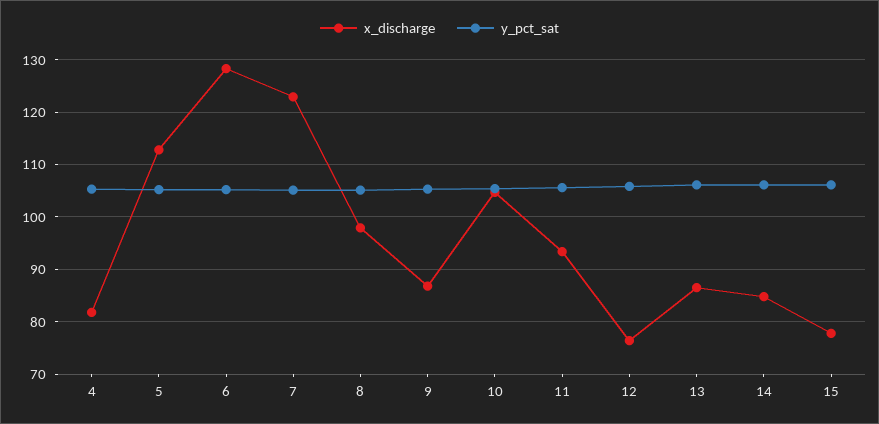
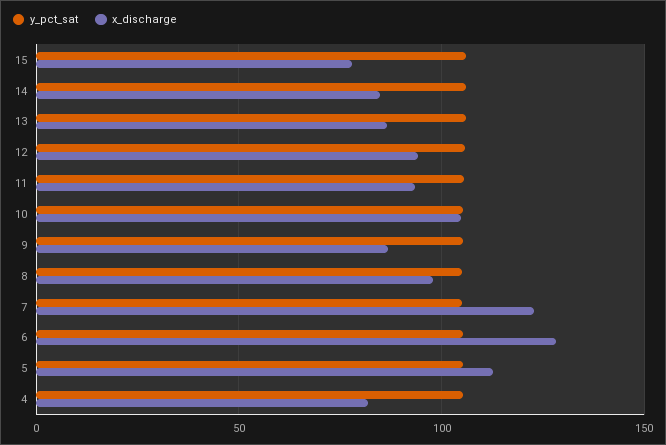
x_discharge, 12: 76 -> 95

